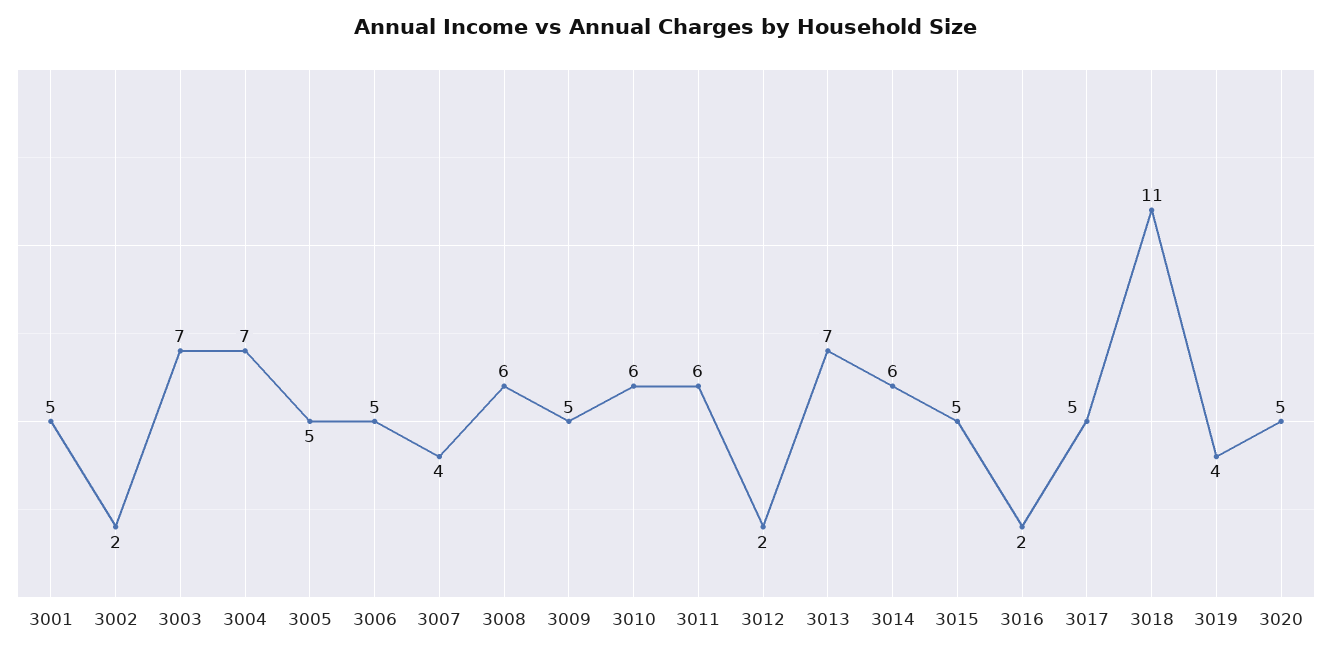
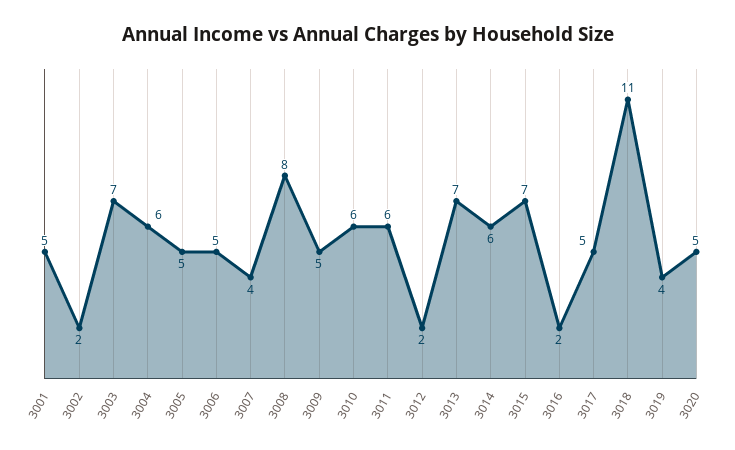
3004: 7 -> 6
3008: 6 -> 8
3015: 5 -> 7

